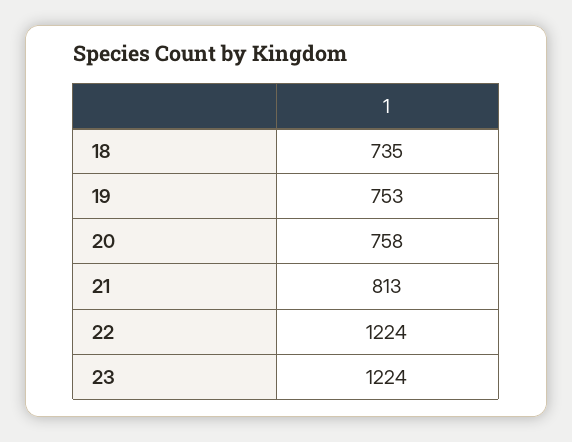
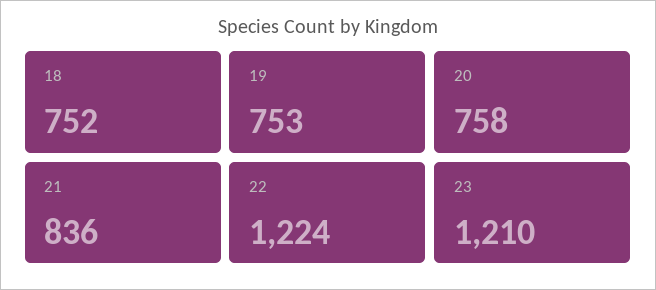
18: 735 -> 752
21: 813 -> 836
23: 1224 -> 1210

